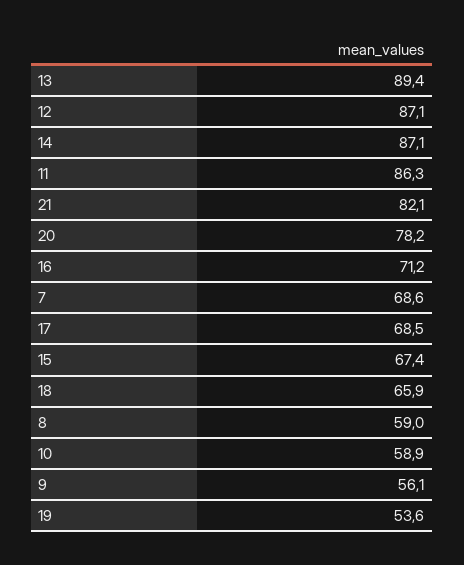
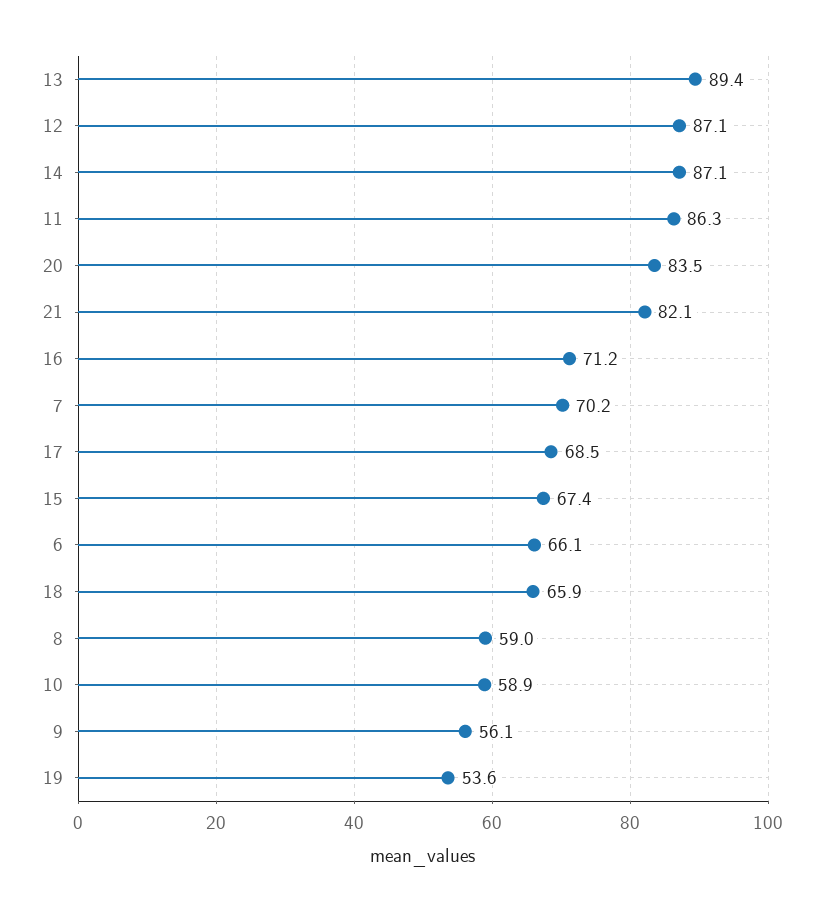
20: 78.2 -> 83.5
7: 68.6 -> 70.2
6: none -> 66.1

